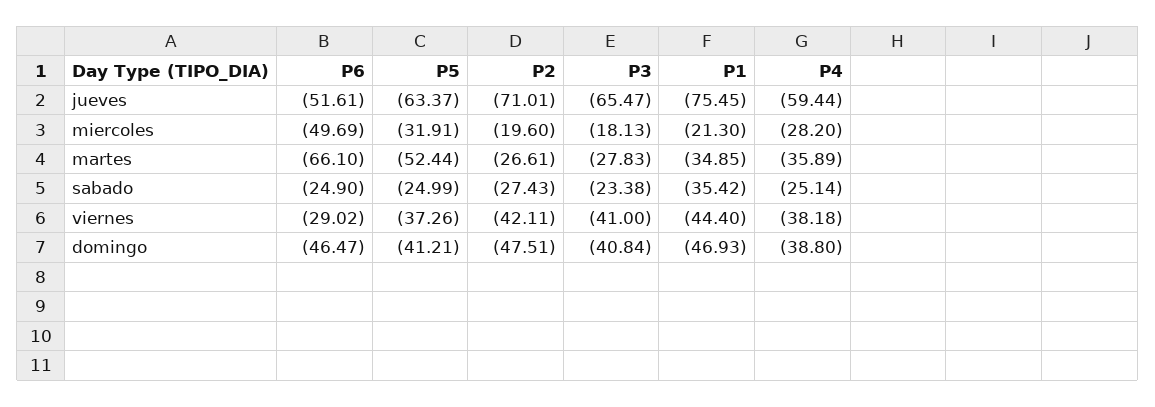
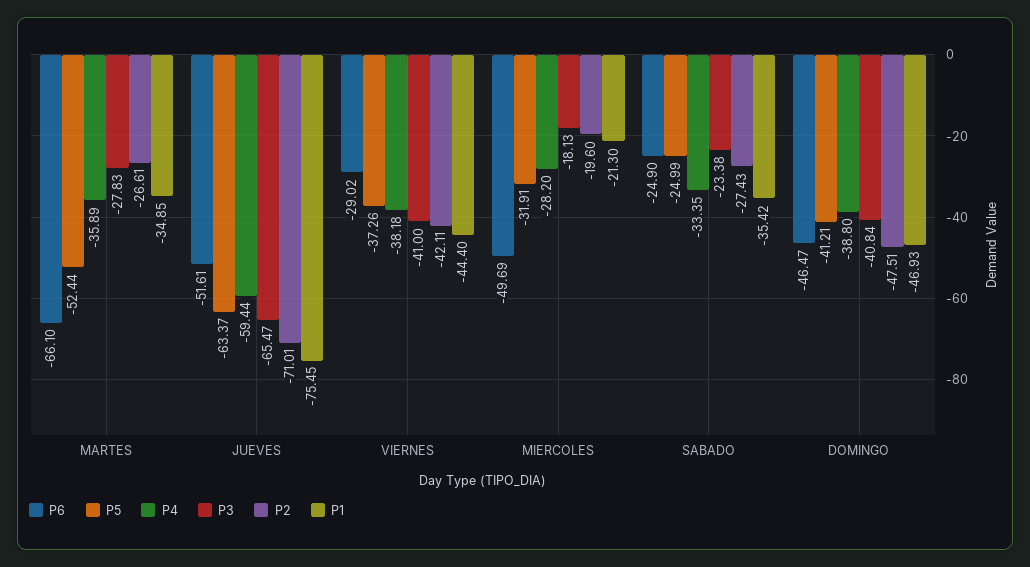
P4, sabado: -25.14 -> -33.35

